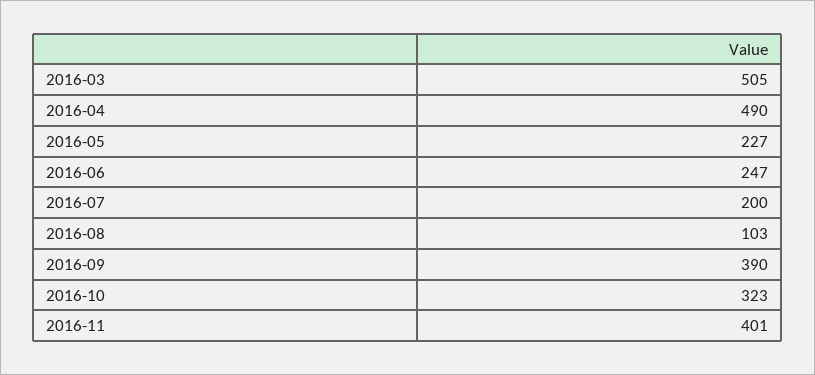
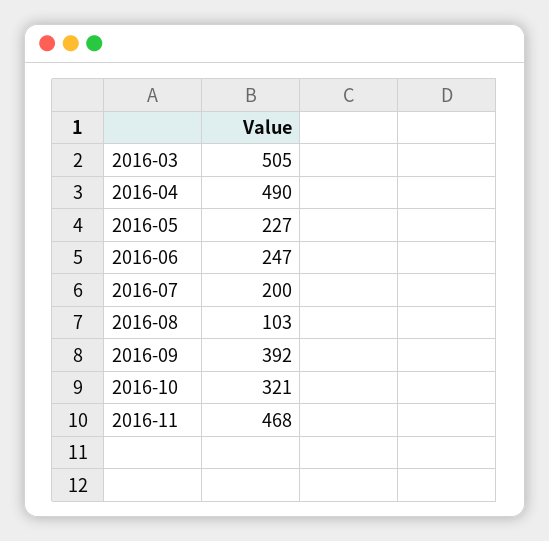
2016-09: 390 -> 392
2016-10: 323 -> 321
2016-11: 401 -> 468

